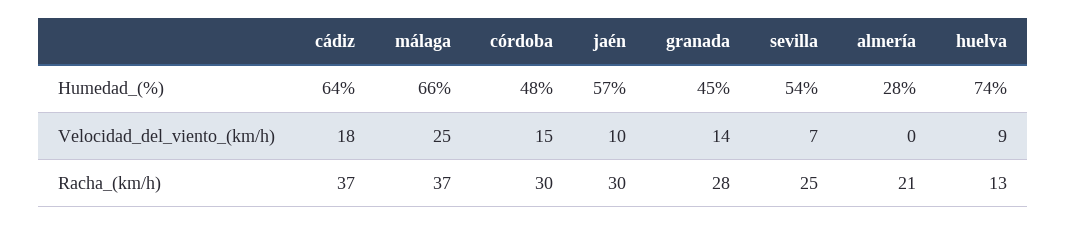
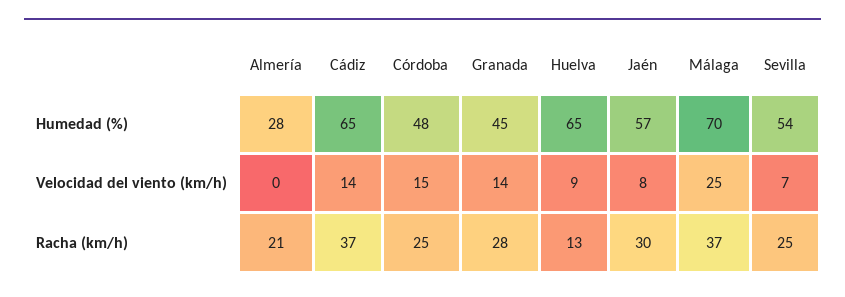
cádiz, Humedad_(%): 64 -> 65
málaga, Humedad_(%): 66 -> 70
huelva, Humedad_(%): 74 -> 65
cádiz, Velocidad_del_viento_(km/h): 18 -> 14
jaén, Velocidad_del_viento_(km/h): 10 -> 8
córdoba, Racha_(km/h): 30 -> 25

